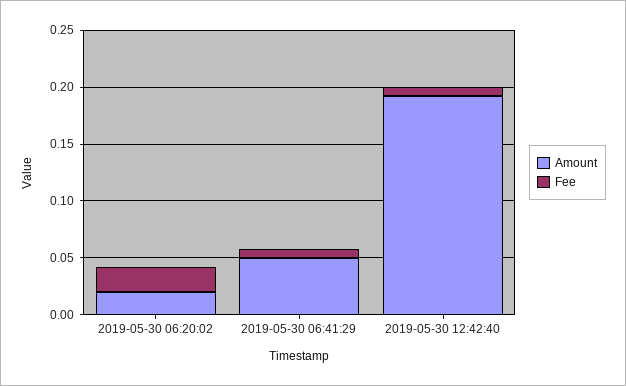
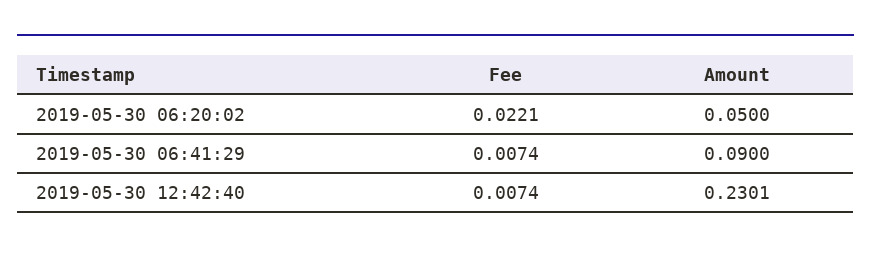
Amount, 2019-05-30 06:20:02: 0.02 -> 0.05
Amount, 2019-05-30 06:41:29: 0.05 -> 0.09
Amount, 2019-05-30 12:42:40: 0.19 -> 0.2301

